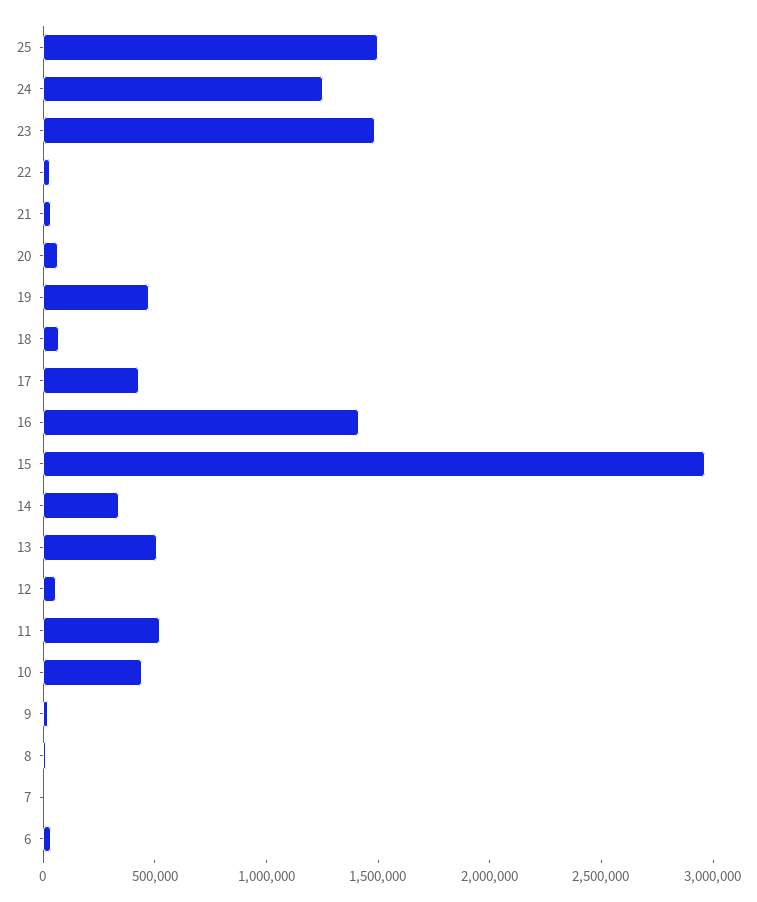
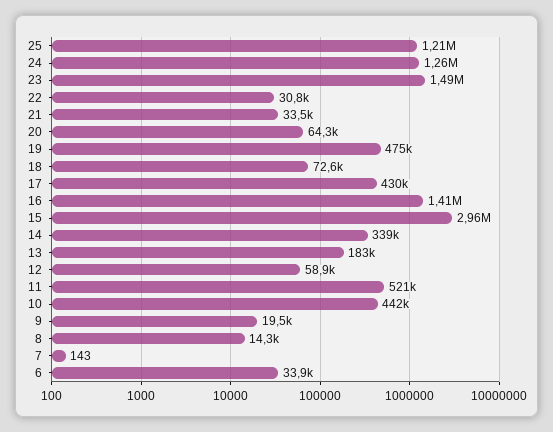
25: 1500000 -> 1210000
13: 500000 -> 183000

